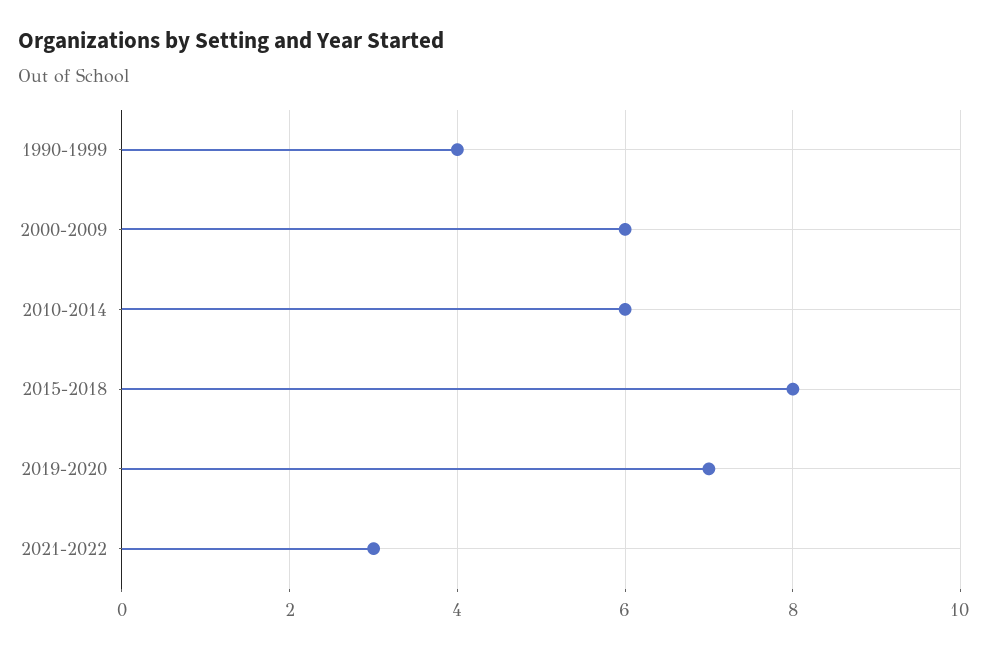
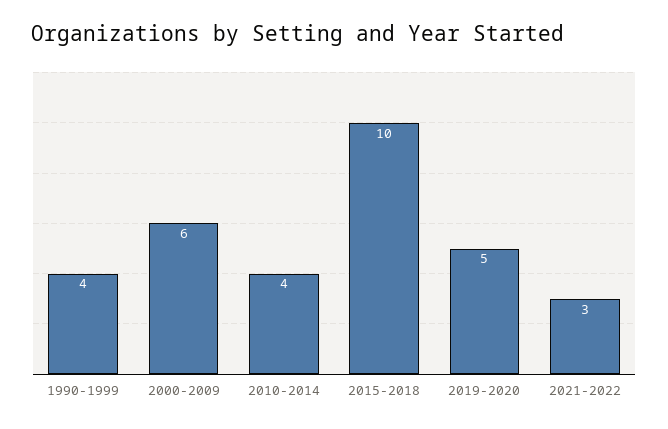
2010-2014: 6 -> 4
2015-2018: 8 -> 10
2019-2020: 7 -> 5

